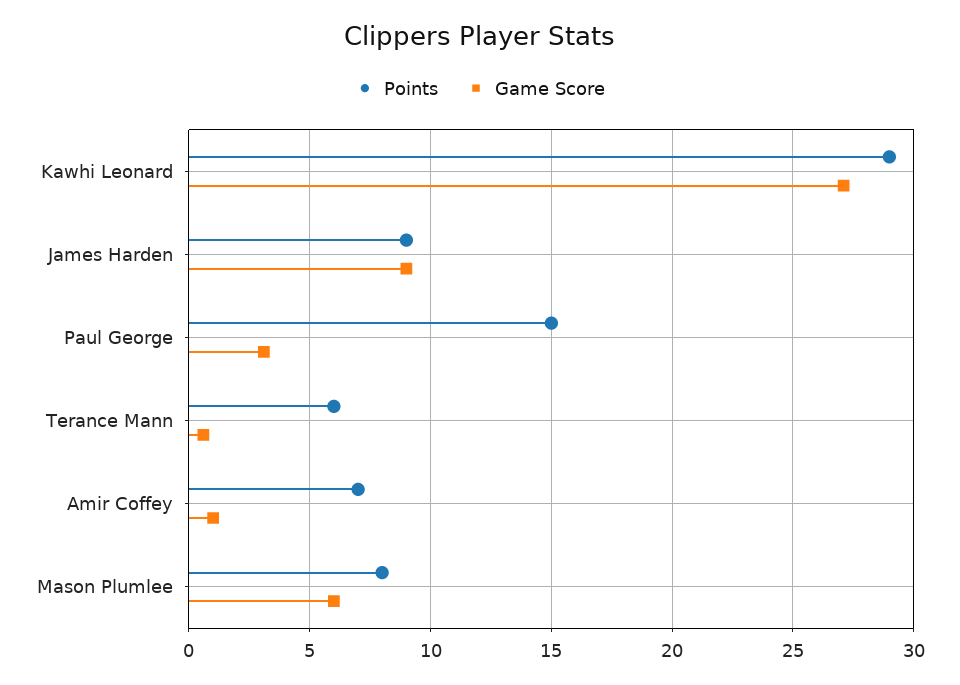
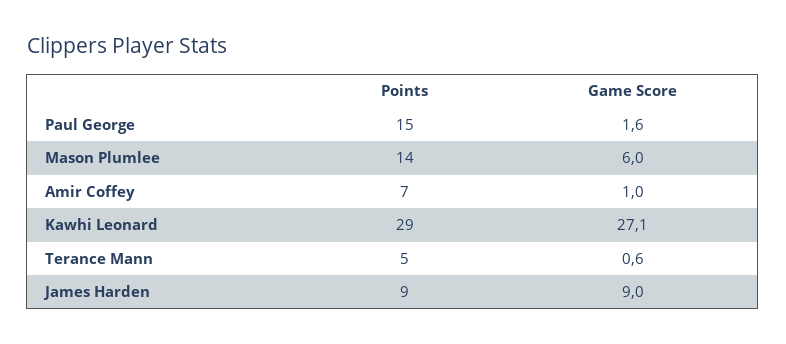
Game Score, Paul George: 3 -> 1.6
Points, Terance Mann: 6 -> 5
Points, Mason Plumlee: 8 -> 14

